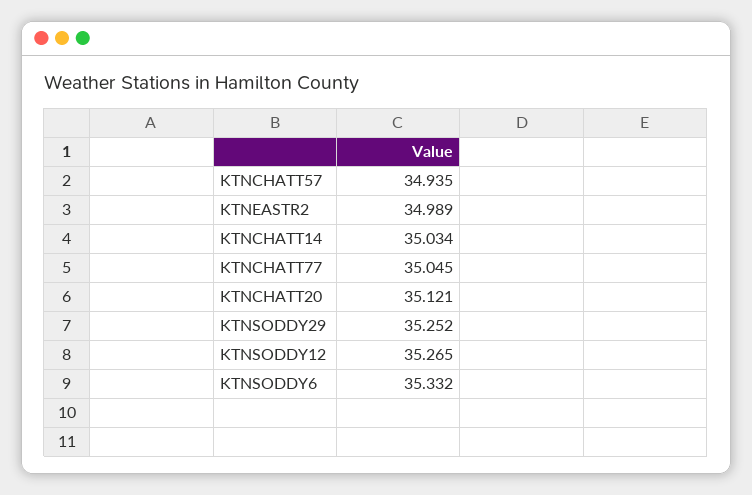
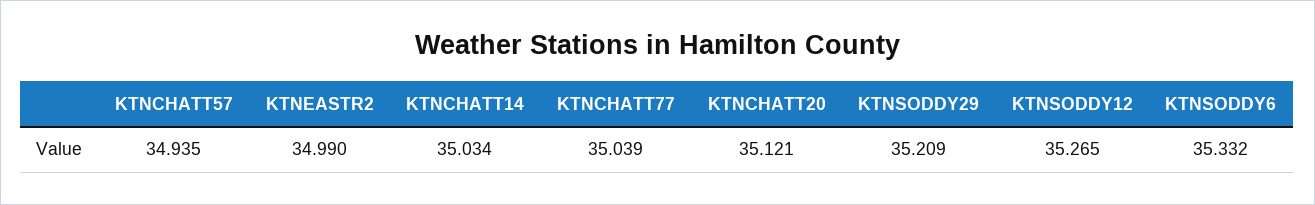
KTNEASTR2: 34.989 -> 34.99
KTNCHATT77: 35.045 -> 35.039
KTNSODDY29: 35.252 -> 35.209

